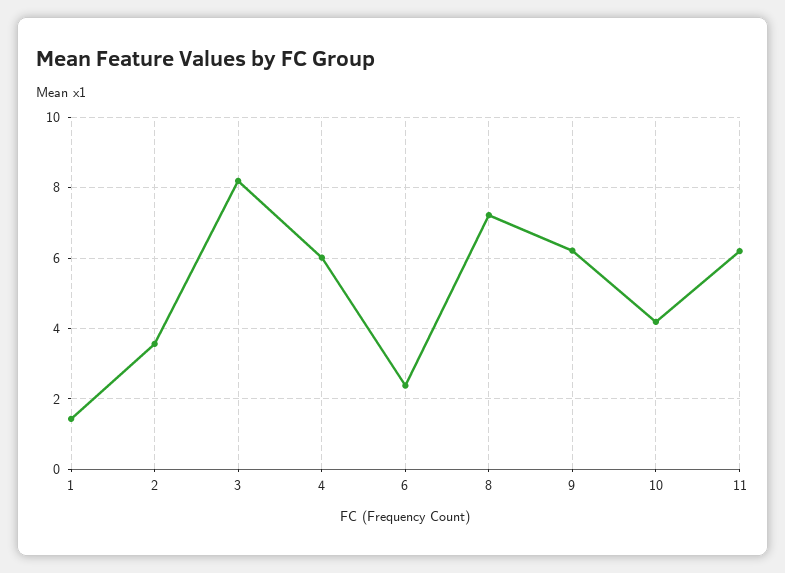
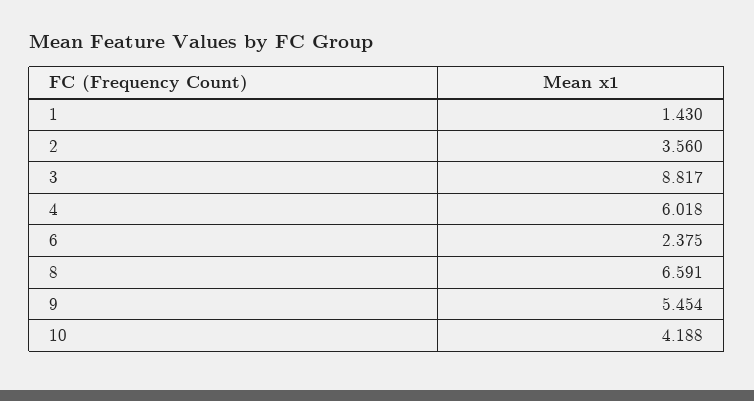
3: 8.2 -> 8.817
8: 7.2 -> 6.591
9: 6.2 -> 5.454
11: 6.2 -> none

